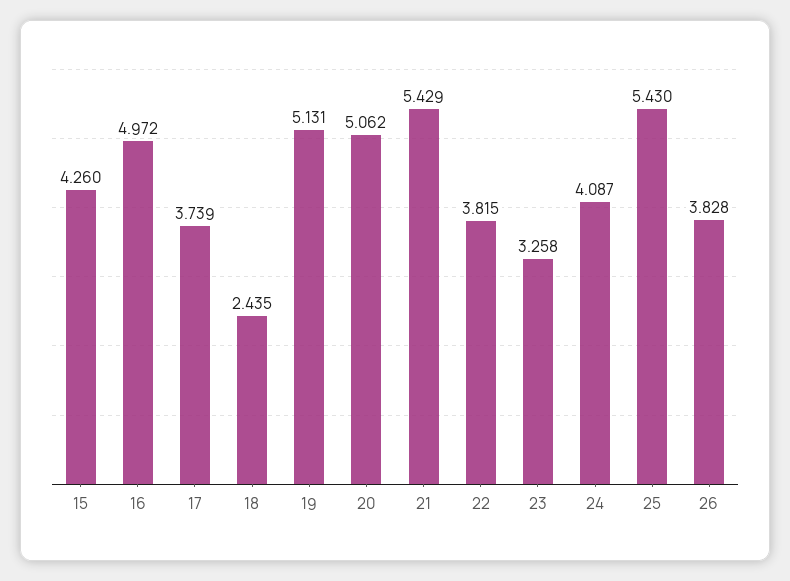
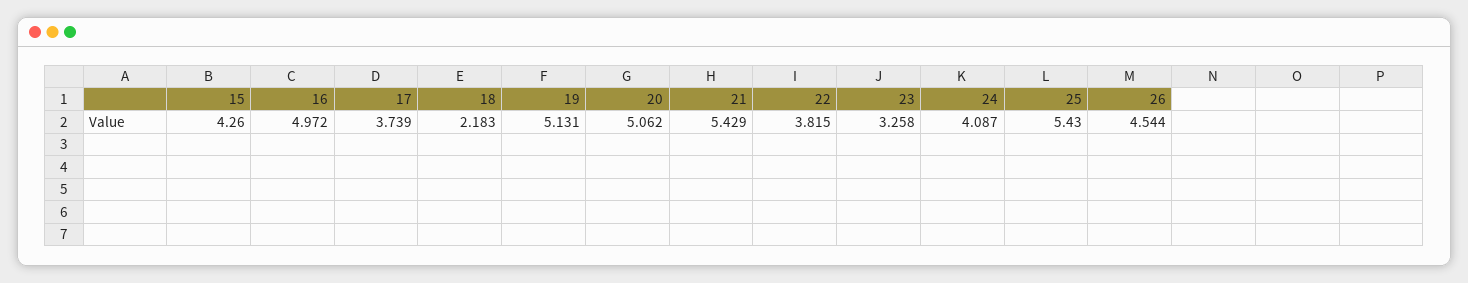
18: 2.435 -> 2.183
26: 3.828 -> 4.544

